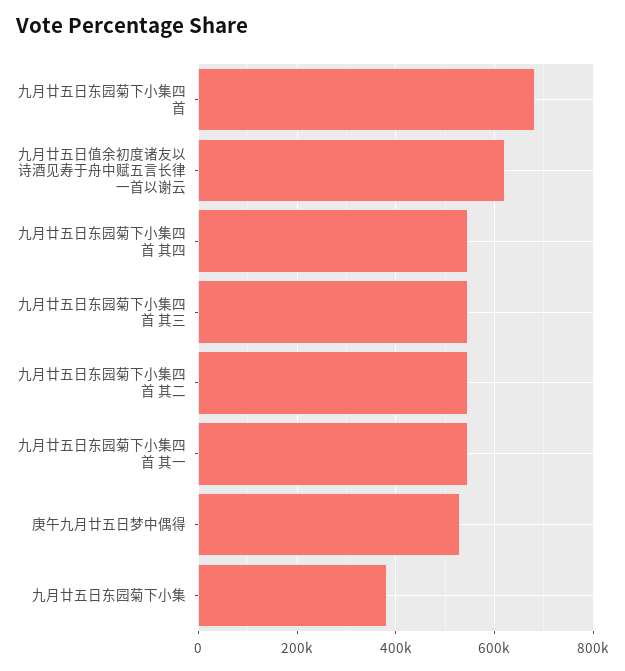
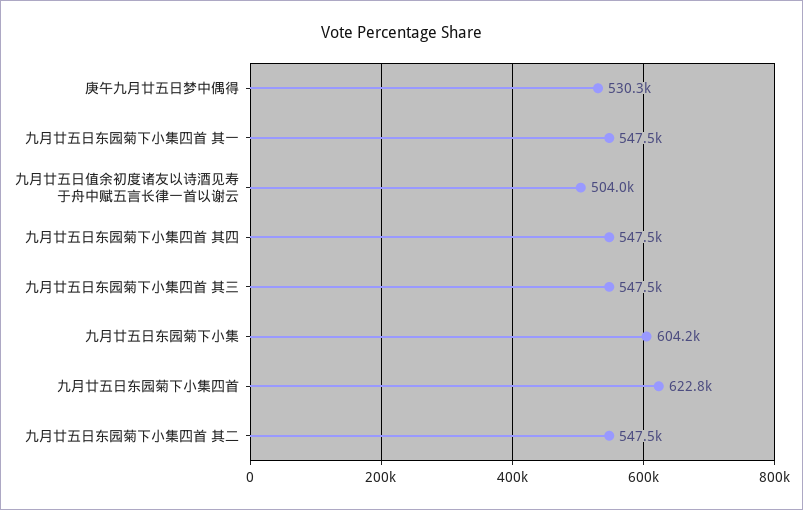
九月廿五日东园菊下小集四首: 680000 -> 622800
九月廿五日值余初度诸友以诗酒见寿于舟中赋五言长律一首以谢云: 620000 -> 504000
九月廿五日东园菊下小集: 380000 -> 604200

